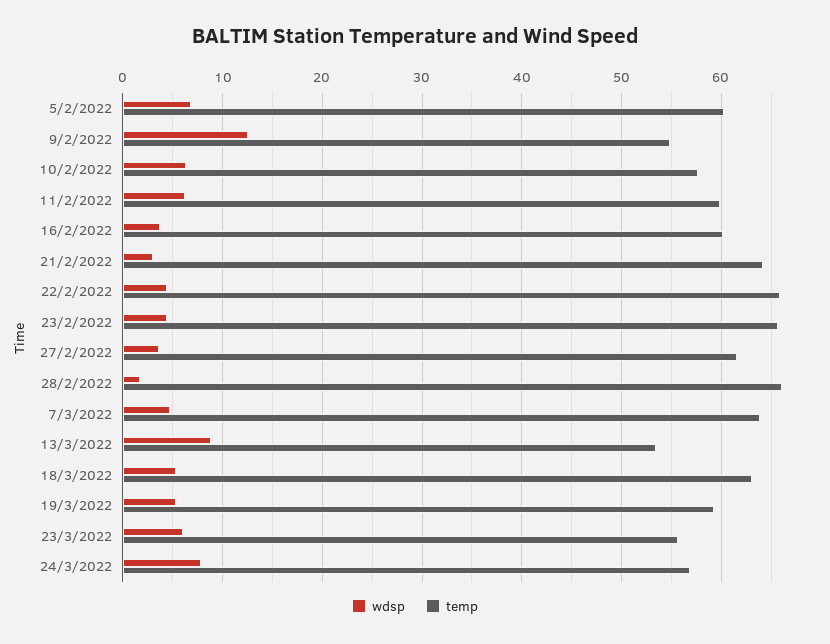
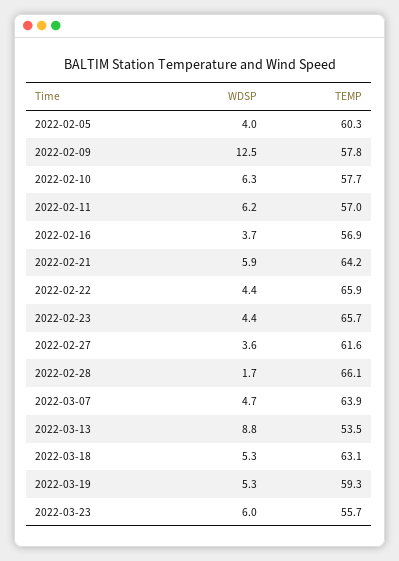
wdsp, 5/2/2022: 7 -> 4
temp, 9/2/2022: 55 -> 57.8
temp, 11/2/2022: 60 -> 57
temp, 16/2/2022: 60 -> 56.9
wdsp, 21/2/2022: 3 -> 5.9
wdsp, 24/3/2022: 8 -> none
temp, 24/3/2022: 57 -> none

